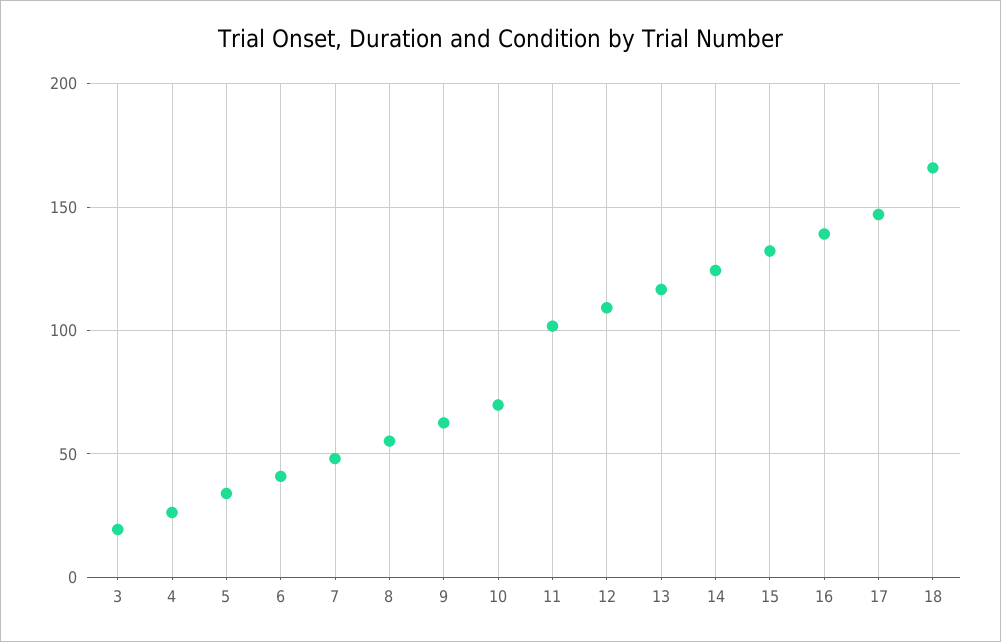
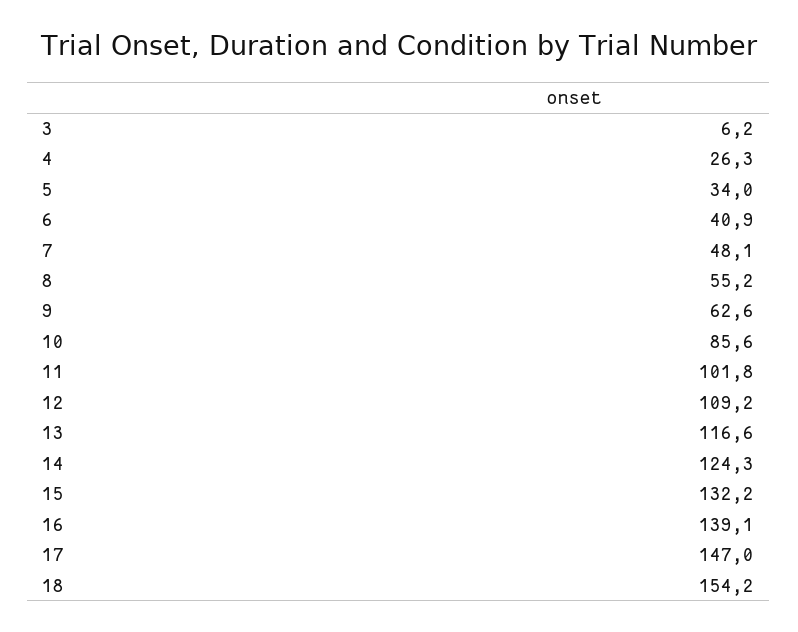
3: 20 -> 6.2
10: 70 -> 85.6
18: 165 -> 154.2

